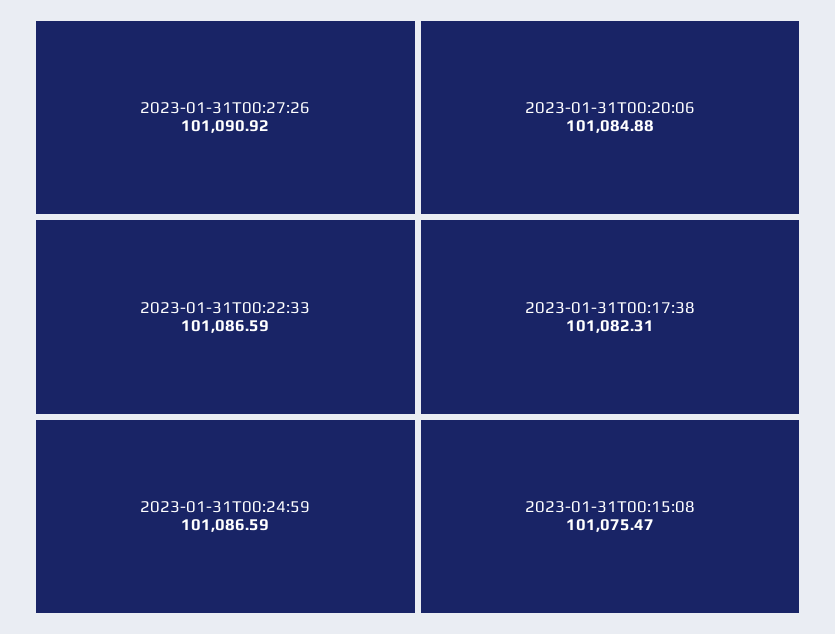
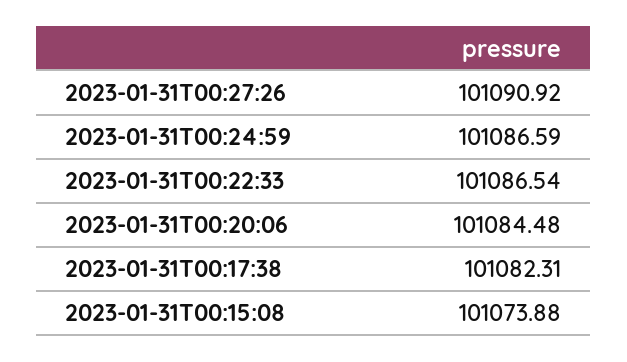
2023-01-31T00:22:33: 101086.59 -> 101086.54
2023-01-31T00:20:06: 101084.88 -> 101084.48
2023-01-31T00:15:08: 101075.47 -> 101073.88

